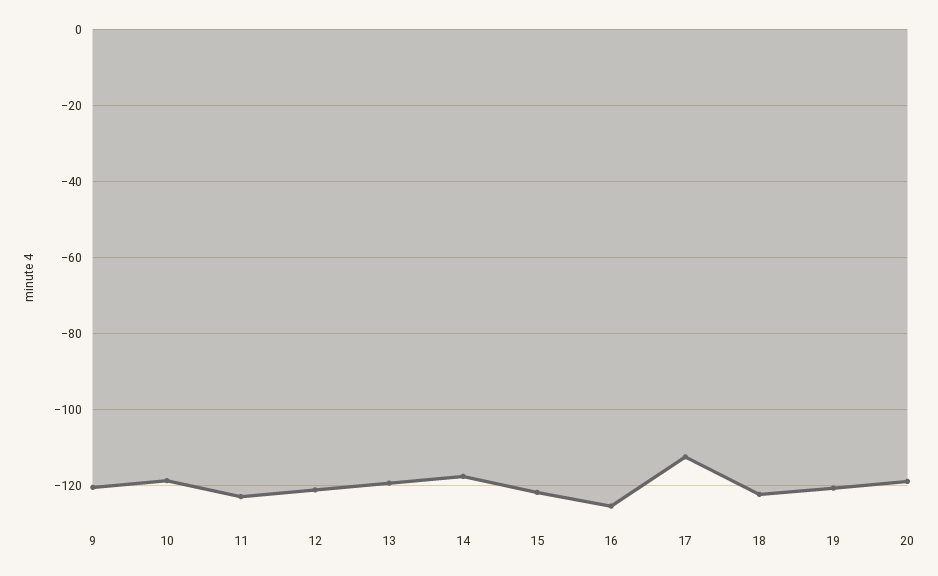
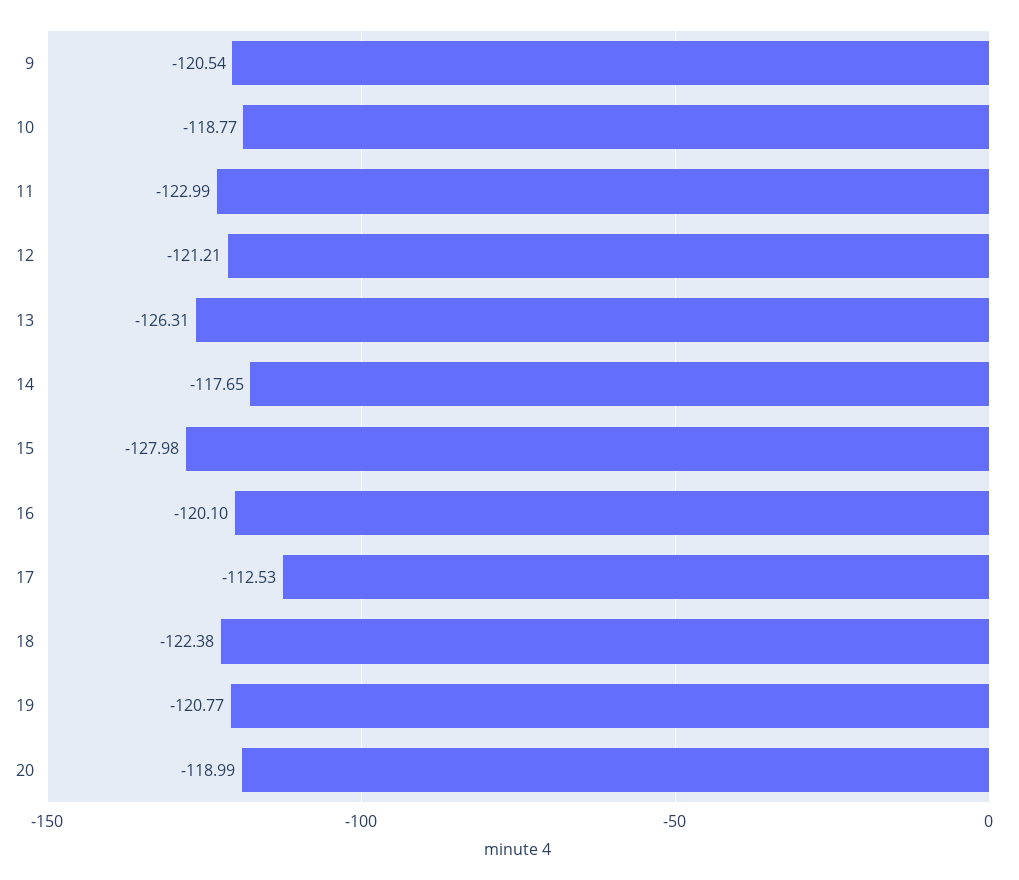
13: -120 -> -126.31
15: -122 -> -127.98
16: -126 -> -120.1

